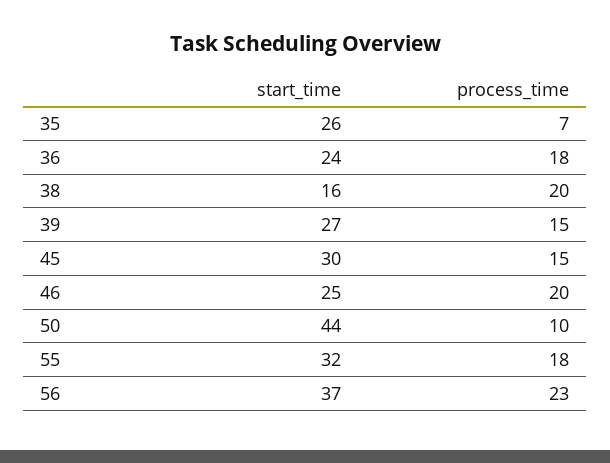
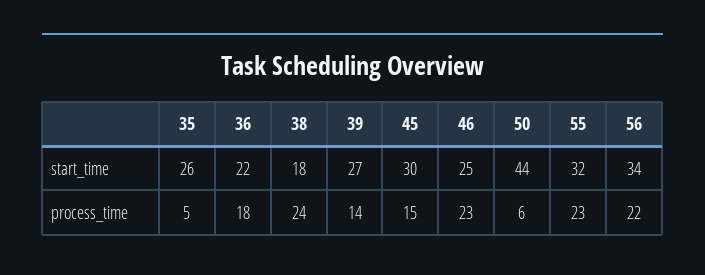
process_time, 35: 7 -> 5
start_time, 36: 24 -> 22
start_time, 38: 16 -> 18
process_time, 38: 20 -> 24
process_time, 39: 15 -> 14
process_time, 46: 20 -> 23
process_time, 50: 10 -> 6
process_time, 55: 18 -> 23
start_time, 56: 37 -> 34
process_time, 56: 23 -> 22

